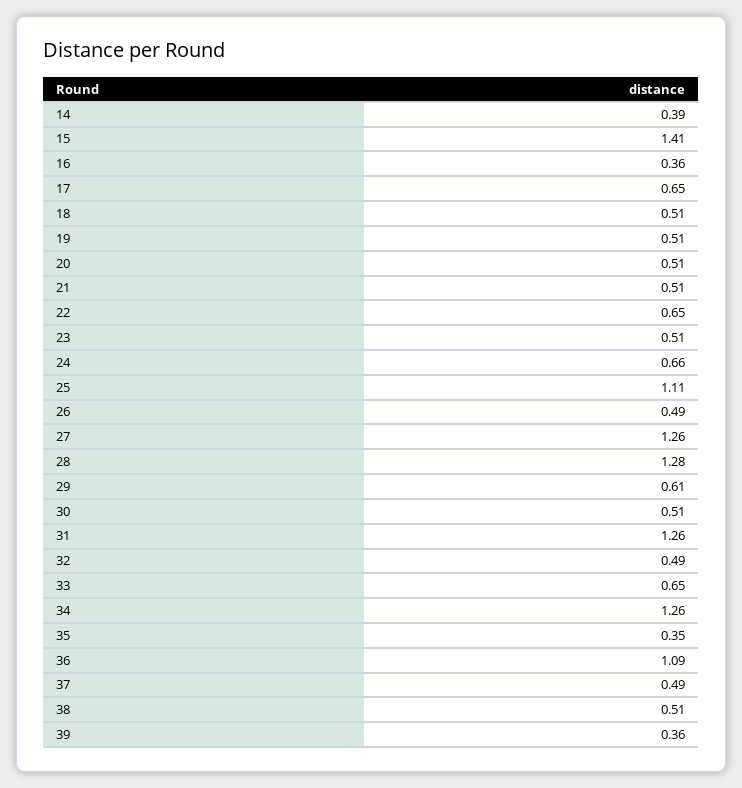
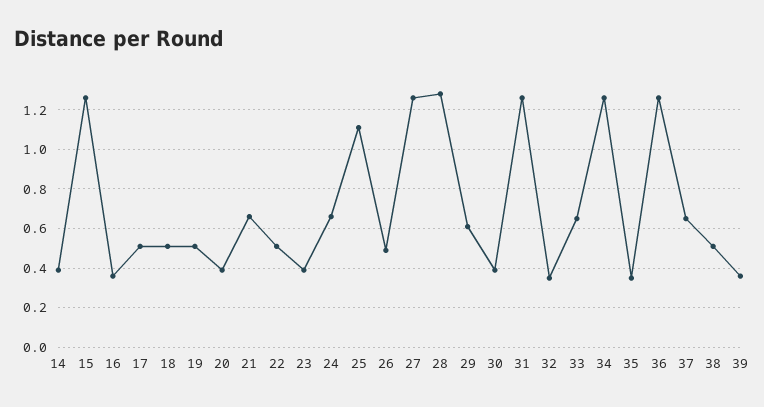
15: 1.41 -> 1.25
17: 0.65 -> 0.5
20: 0.51 -> 0.4
21: 0.51 -> 0.65
22: 0.65 -> 0.5
23: 0.51 -> 0.4
30: 0.51 -> 0.4
32: 0.49 -> 0.35
36: 1.09 -> 1.25
37: 0.49 -> 0.65

